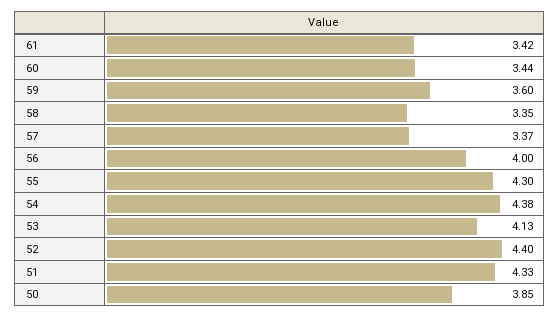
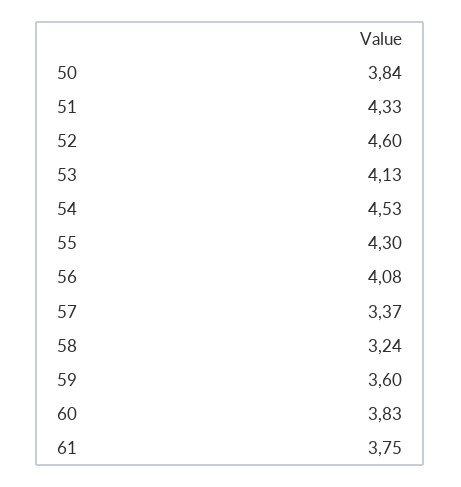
61: 3.42 -> 3.75
60: 3.44 -> 3.83
58: 3.35 -> 3.24
56: 4 -> 4.08
54: 4.38 -> 4.53
52: 4.4 -> 4.6
50: 3.85 -> 3.84

